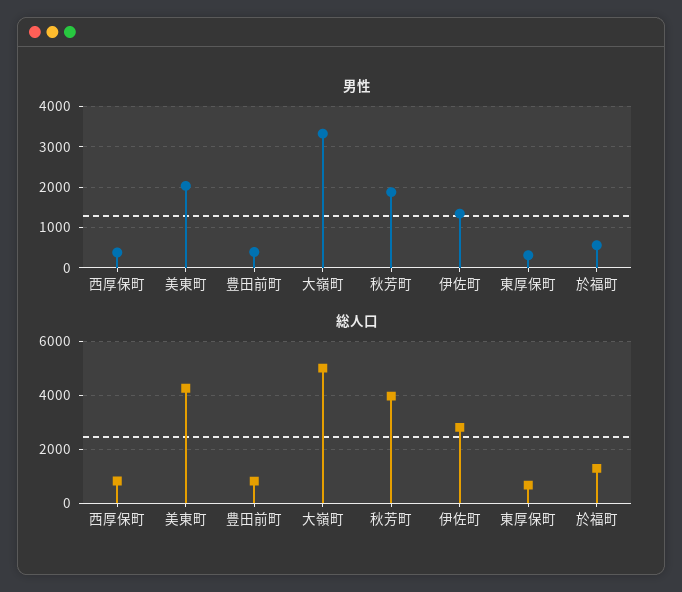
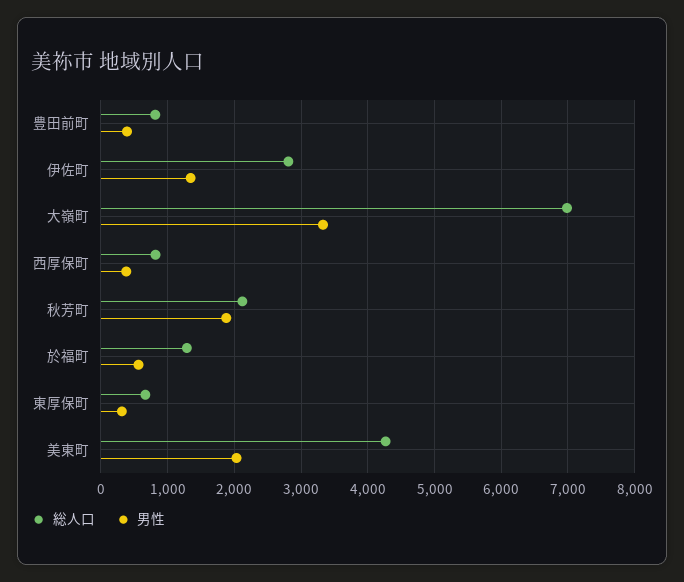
総人口, 大嶺町: 5000 -> 7000
総人口, 秋芳町: 4000 -> 2100

